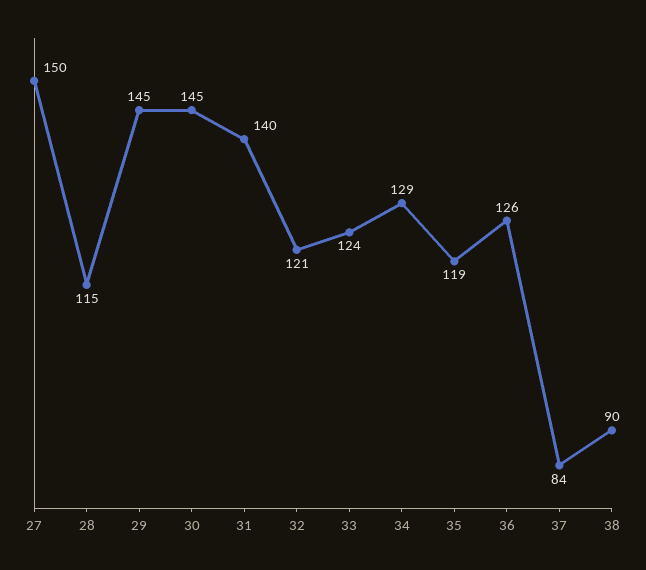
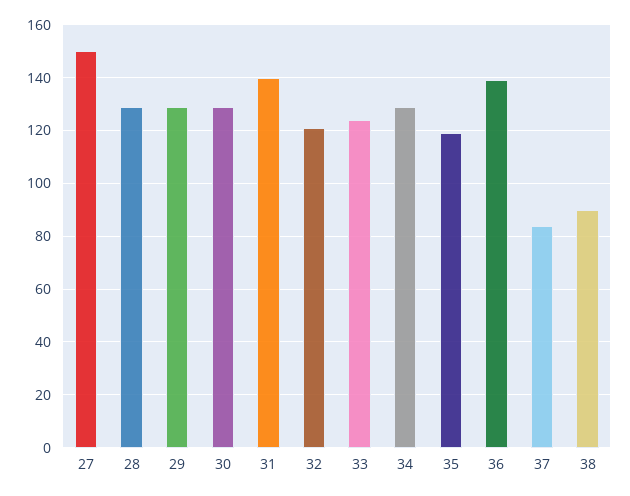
28: 115 -> 130
29: 145 -> 130
30: 145 -> 130
36: 126 -> 140

